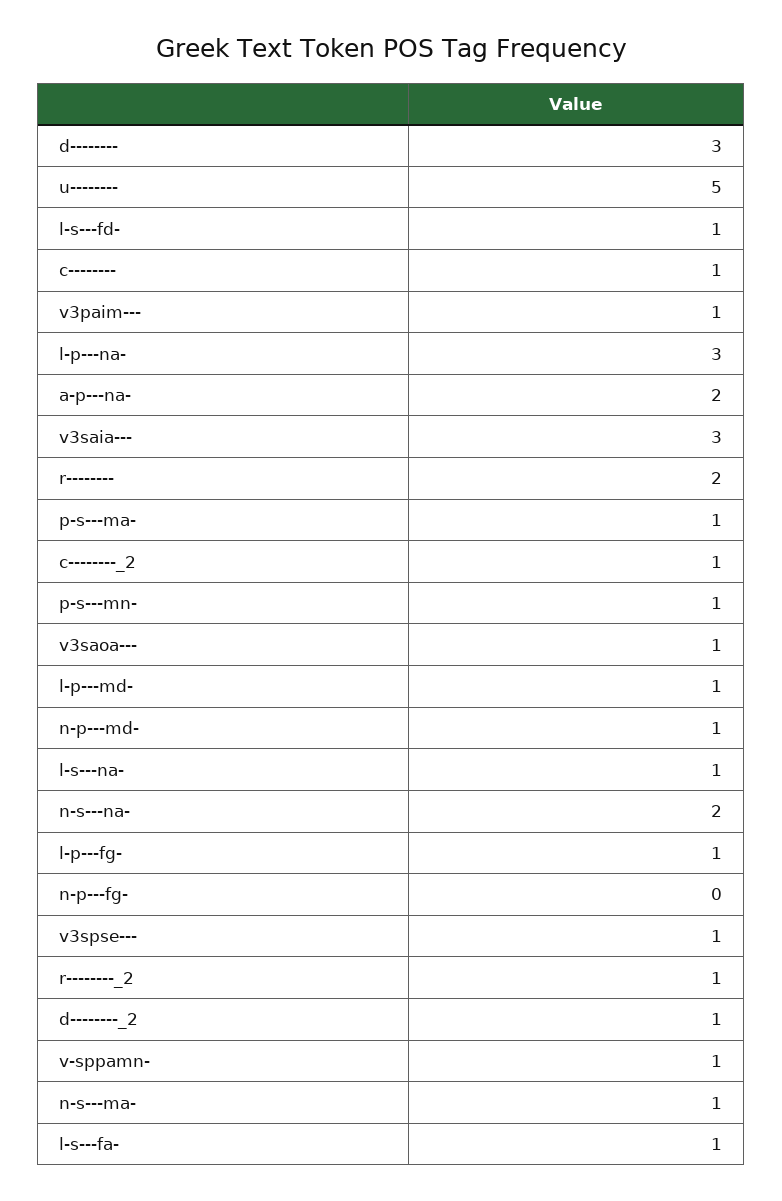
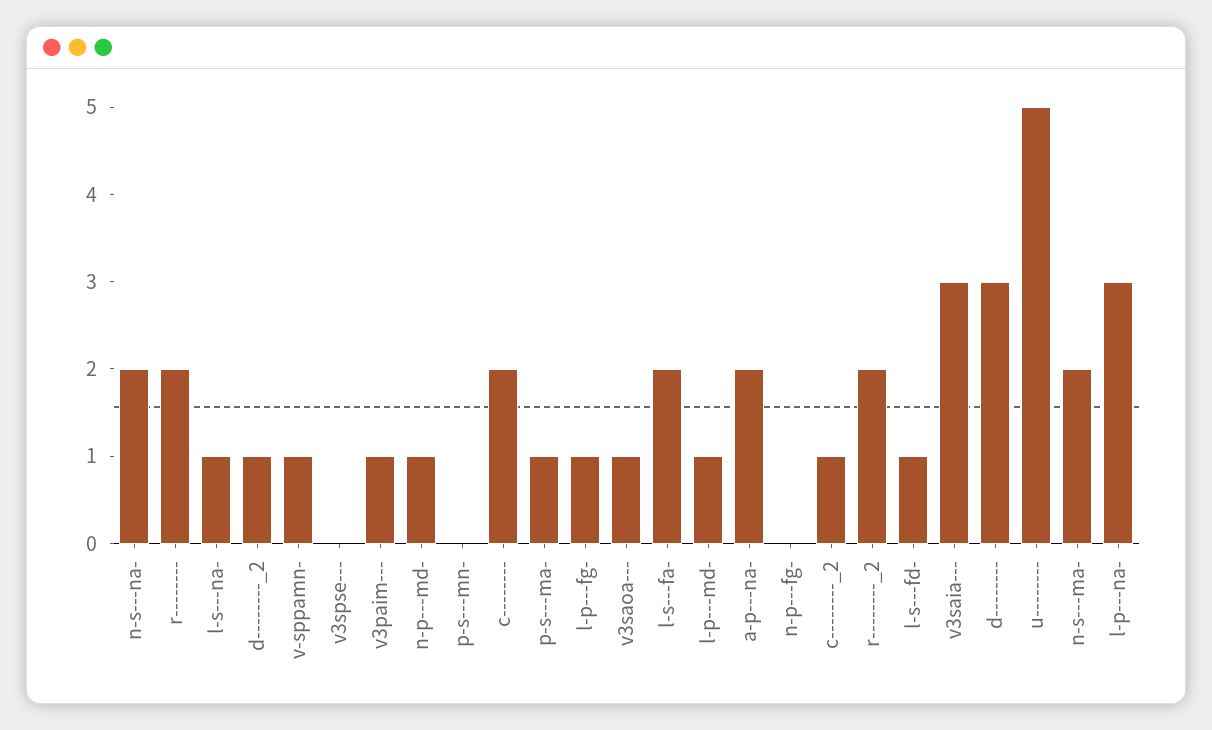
c--------: 1 -> 2
p-s---mn-: 1 -> 0
v3spse---: 1 -> 0
r--------_2: 1 -> 2
n-s---ma-: 1 -> 2
l-s---fa-: 1 -> 2

